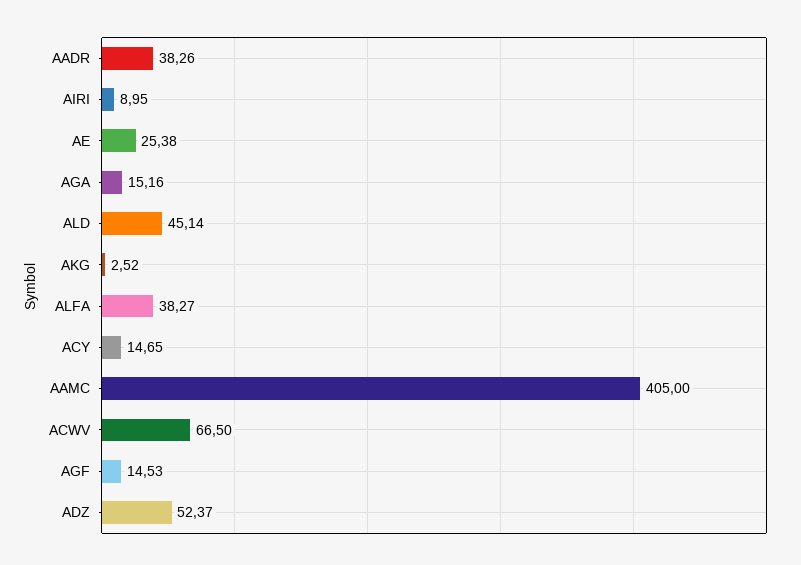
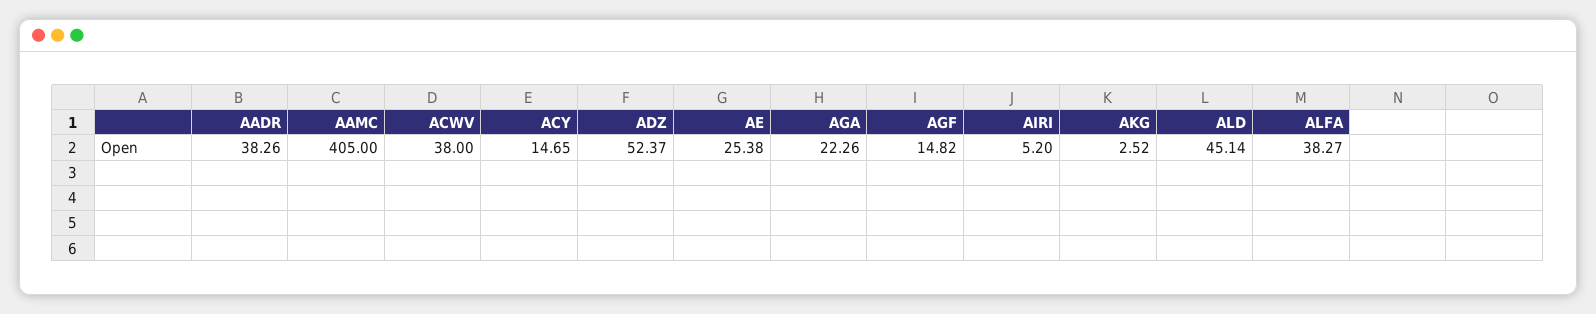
AIRI: 8.95 -> 5.2
AGA: 15.16 -> 22.26
ACWV: 66.5 -> 38
AGF: 14.53 -> 14.82

